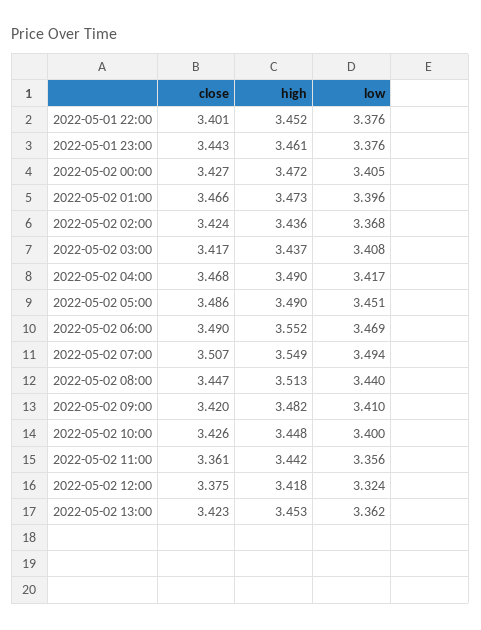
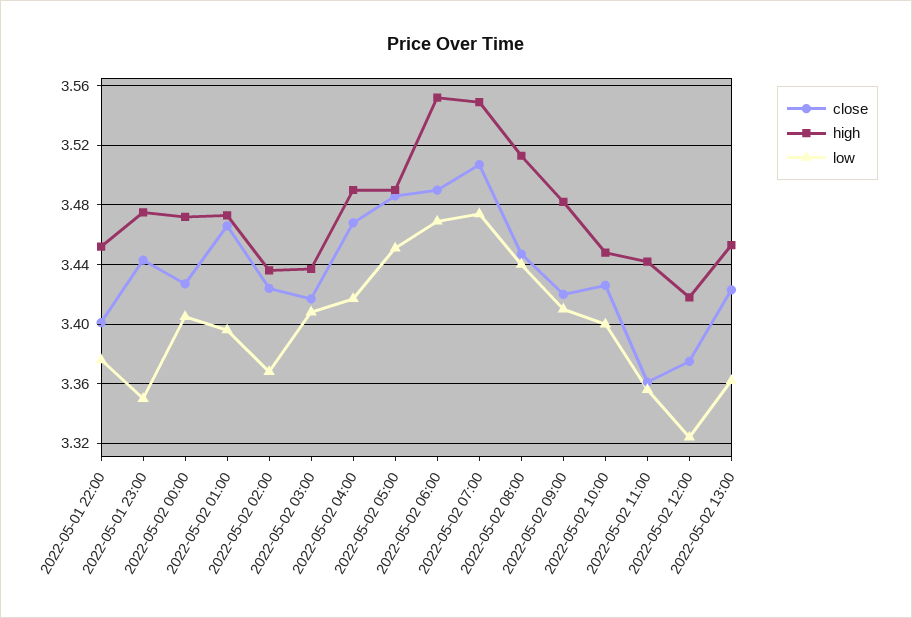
high, 2022-05-01 23:00: 3.461 -> 3.475
low, 2022-05-01 23:00: 3.376 -> 3.35
low, 2022-05-02 07:00: 3.494 -> 3.475

